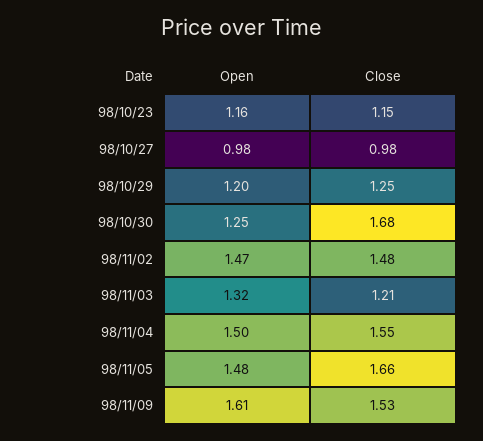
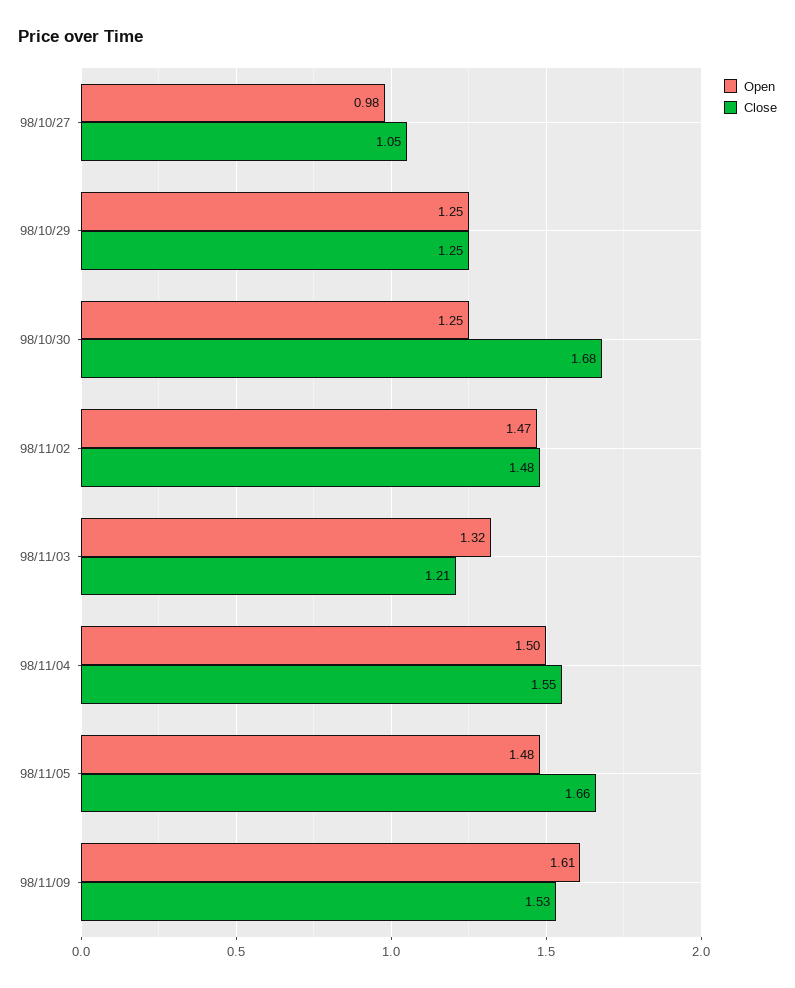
Open, 98/10/23: 1.16 -> none
Close, 98/10/23: 1.15 -> none
Close, 98/10/27: 0.98 -> 1.05
Open, 98/10/29: 1.2 -> 1.25

